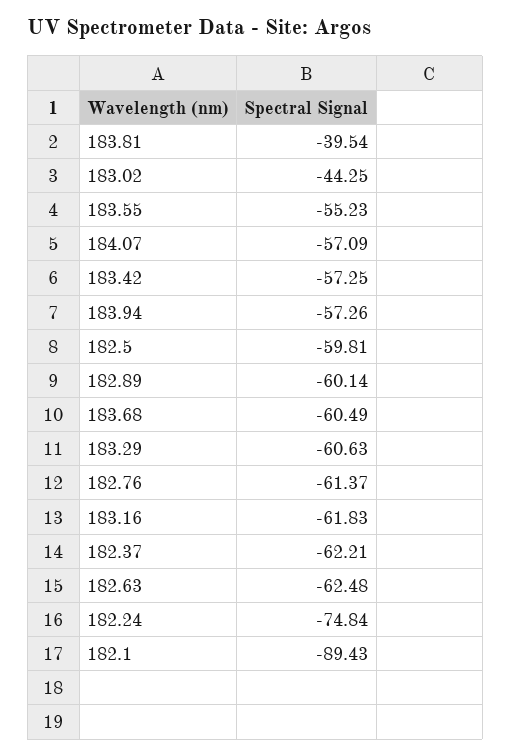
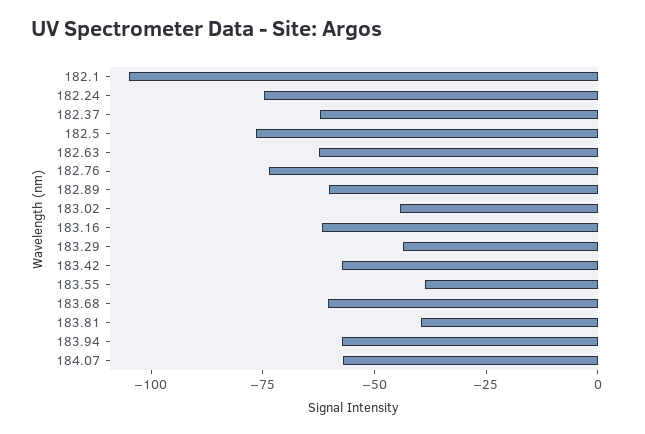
183.55: -55.23 -> -40
182.5: -59.81 -> -75
183.29: -60.63 -> -45
182.76: -61.37 -> -75
182.1: -89.43 -> -105

